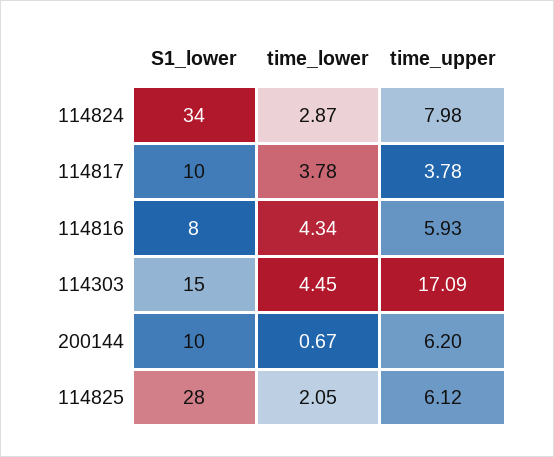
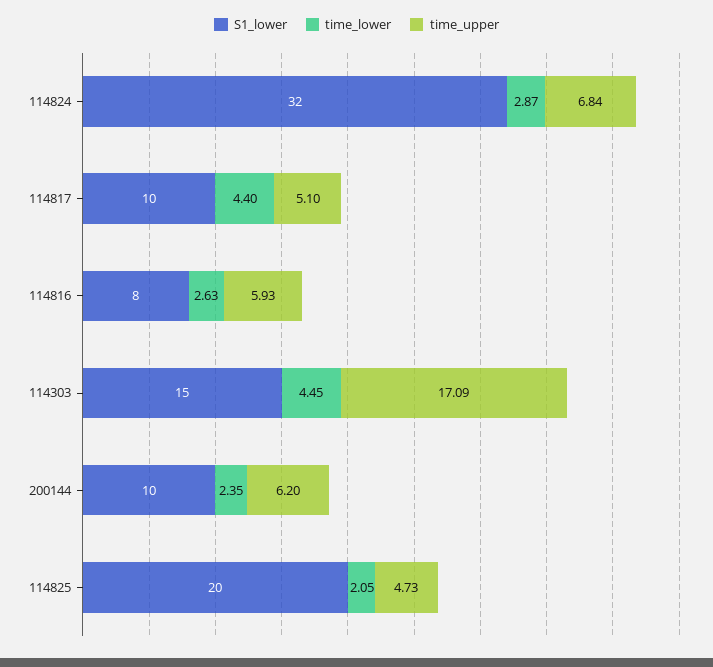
S1_lower, 114824: 34 -> 32
time_upper, 114824: 7.98 -> 6.84
time_lower, 114817: 3.78 -> 4.4
time_upper, 114817: 3.78 -> 5.1
time_lower, 114816: 4.34 -> 2.63
time_lower, 200144: 0.67 -> 2.35
S1_lower, 114825: 28 -> 20
time_upper, 114825: 6.12 -> 4.73

